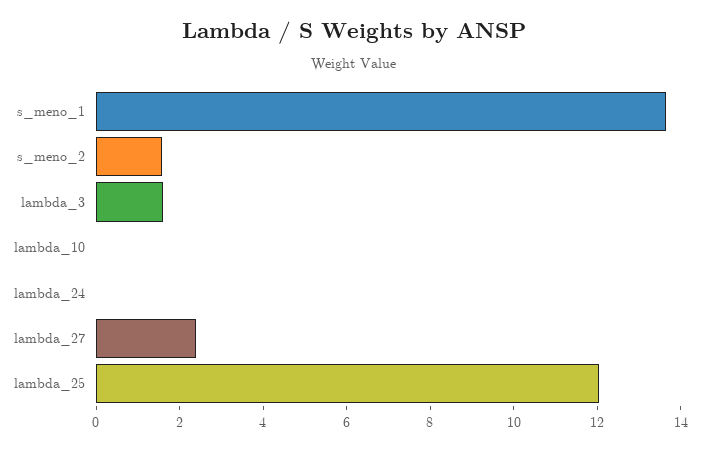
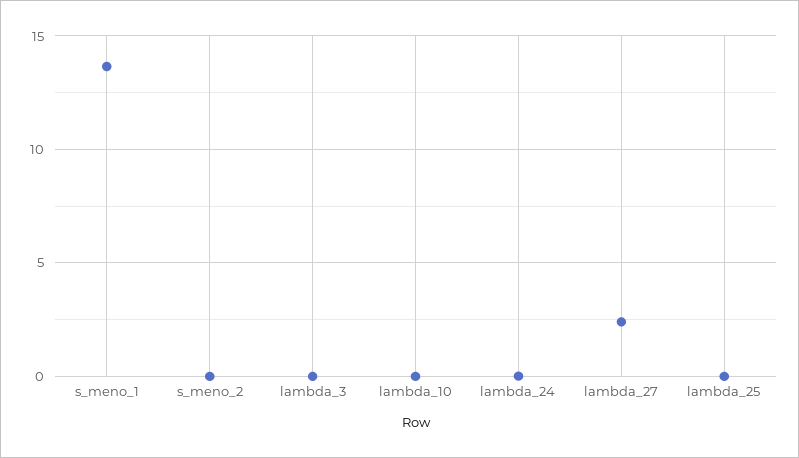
s_meno_2: 1.5 -> 0
lambda_3: 1.5 -> 0
lambda_25: 12 -> 0

